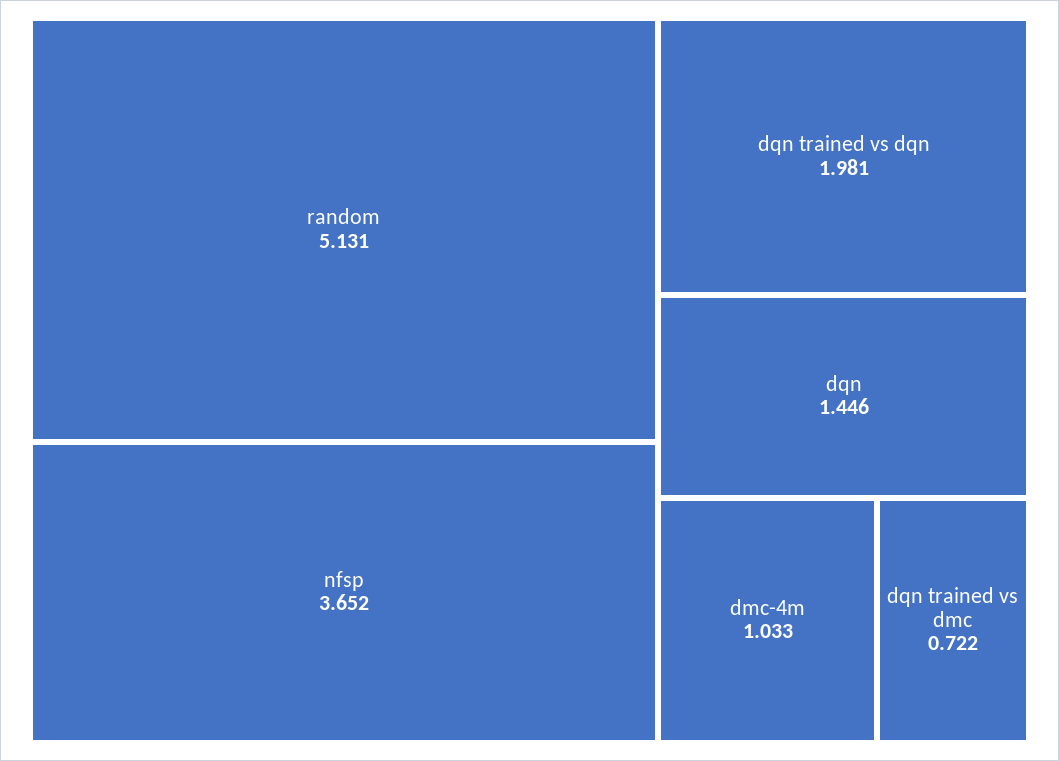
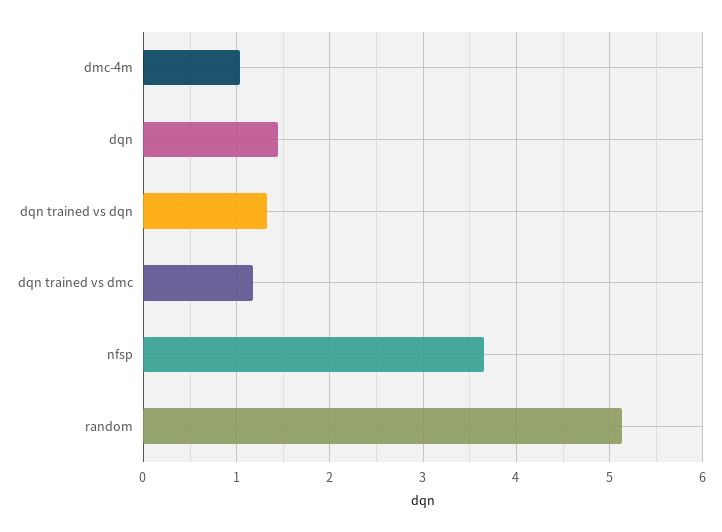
dqn trained vs dqn: 1.981 -> 1.3
dqn trained vs dmc: 0.722 -> 1.2

